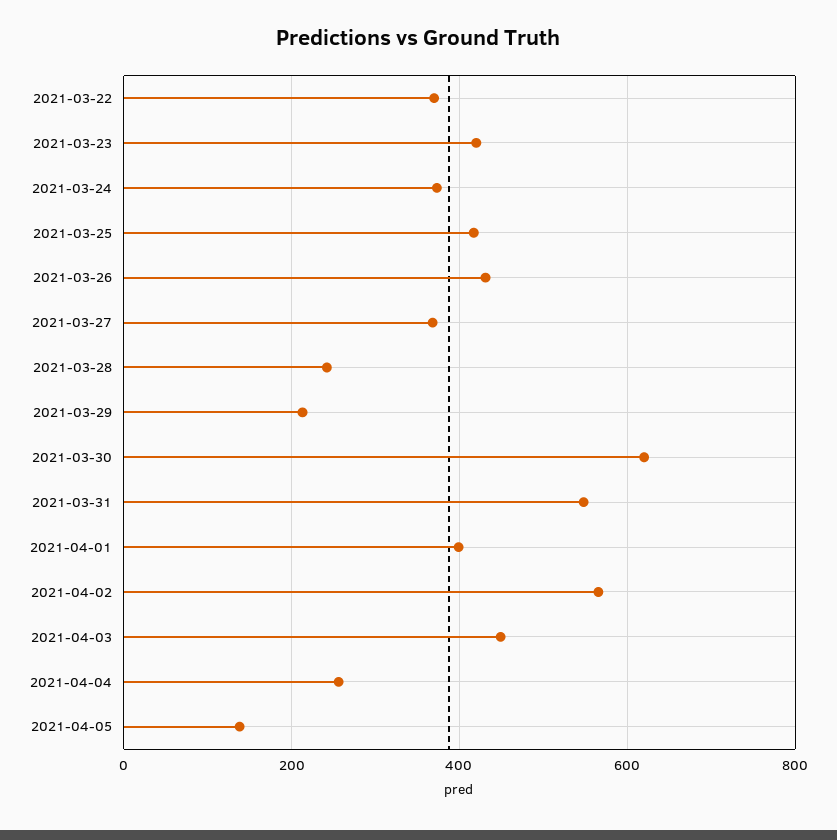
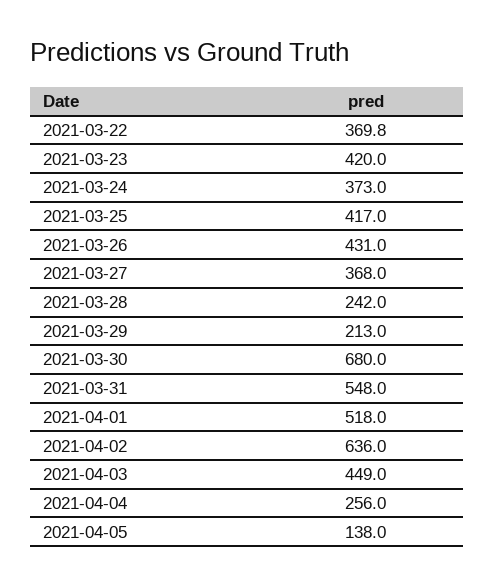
2021-03-30: 620 -> 680
2021-04-01: 400 -> 518
2021-04-02: 560 -> 636

